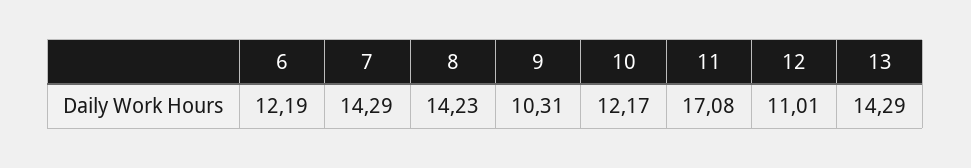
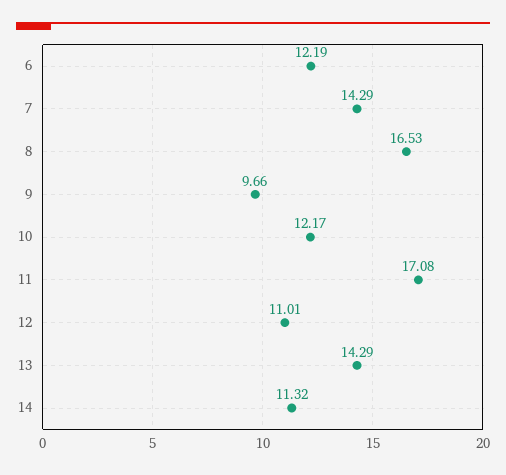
8: 14.23 -> 16.53
9: 10.31 -> 9.66
14: none -> 11.32

